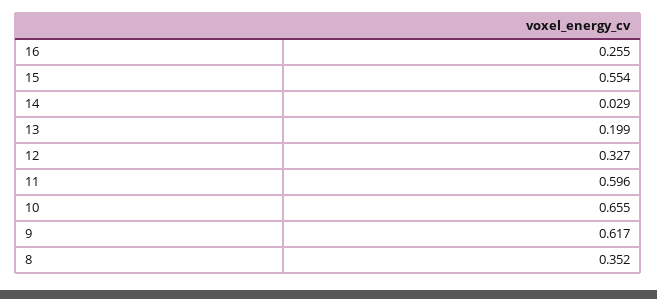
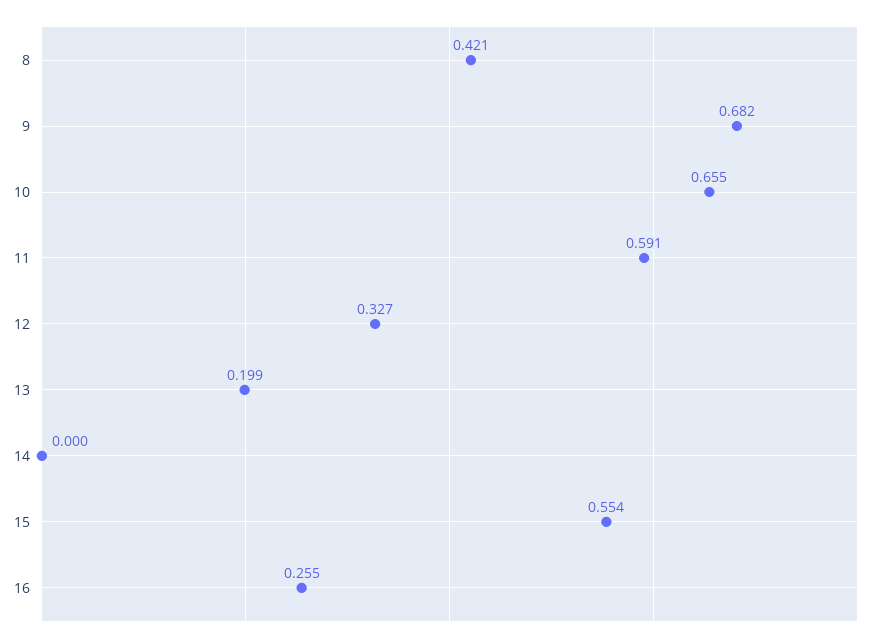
14: 0.029 -> 0
11: 0.596 -> 0.591
9: 0.617 -> 0.682
8: 0.352 -> 0.421

